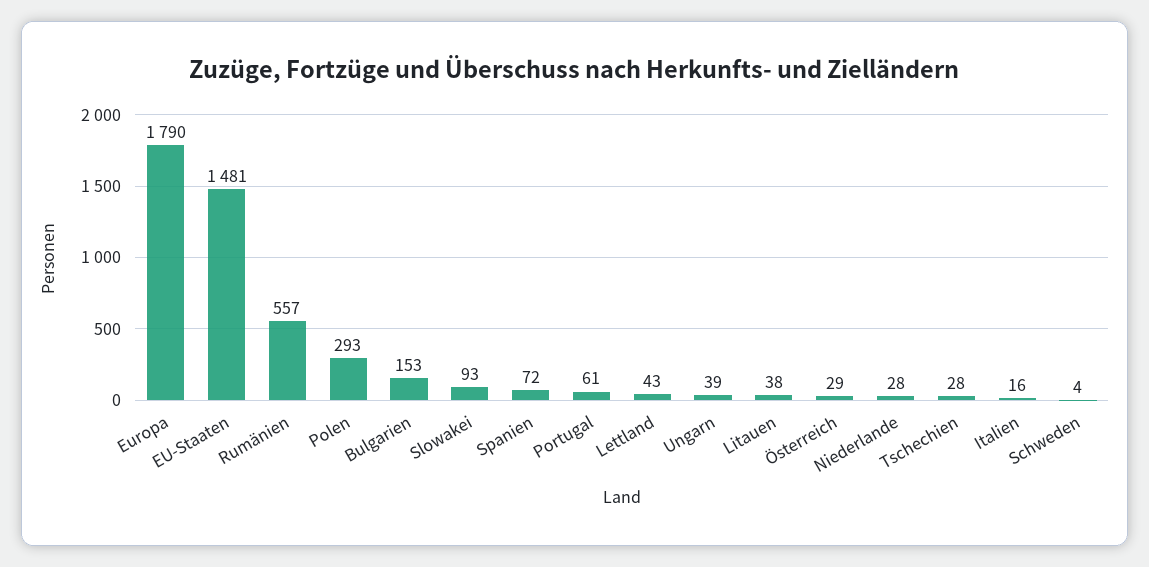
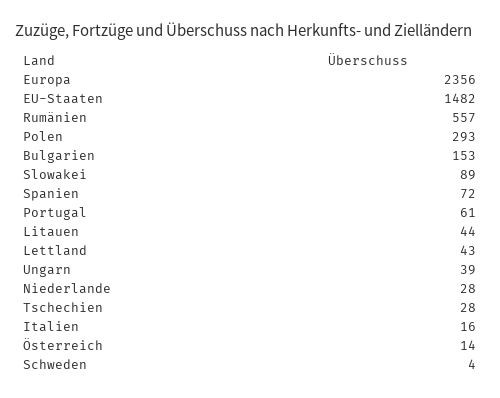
Europa: 1790 -> 2356
EU-Staaten: 1481 -> 1482
Slowakei: 93 -> 89
Litauen: 38 -> 44
Österreich: 29 -> 14

